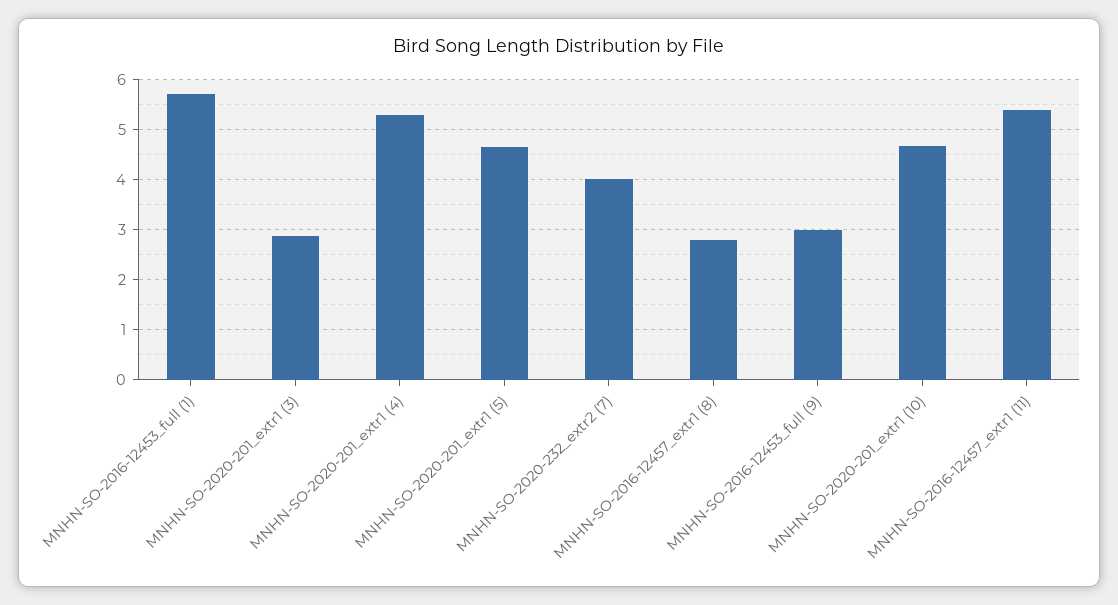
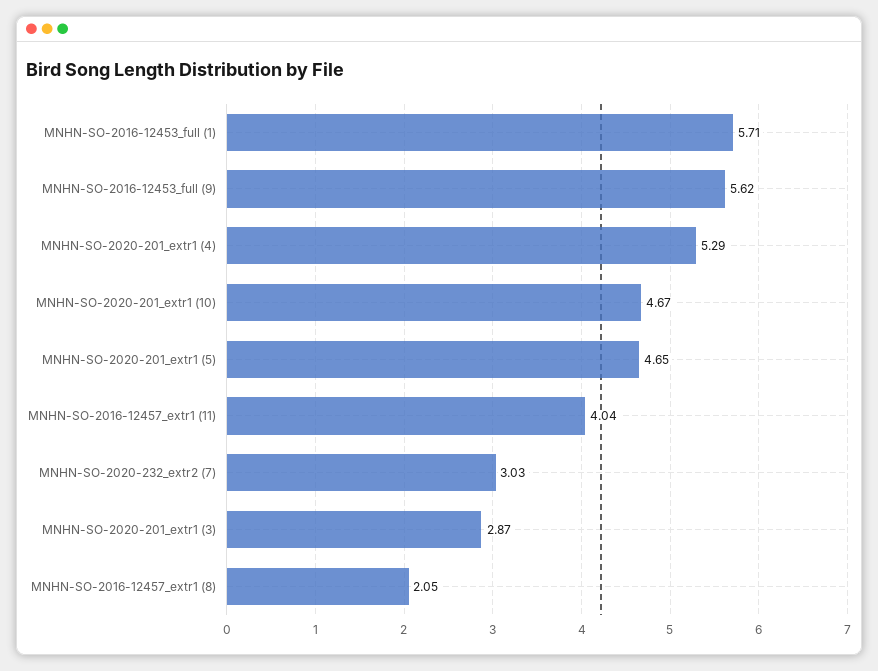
MNHN-SO-2020-232_extr2 (7): 4 -> 3.03
MNHN-SO-2016-12457_extr1 (8): 2.8 -> 2.05
MNHN-SO-2016-12453_full (9): 3 -> 5.62
MNHN-SO-2016-12457_extr1 (11): 5.4 -> 4.04

